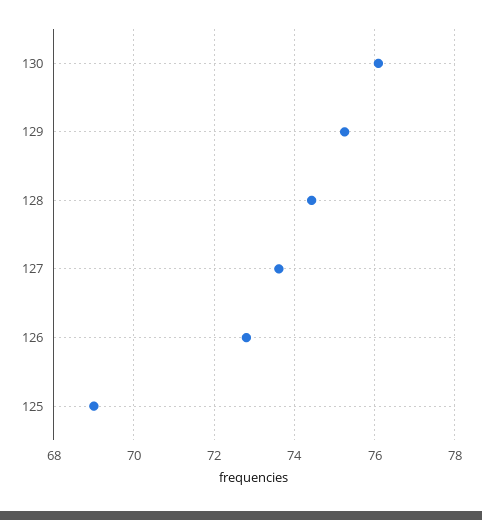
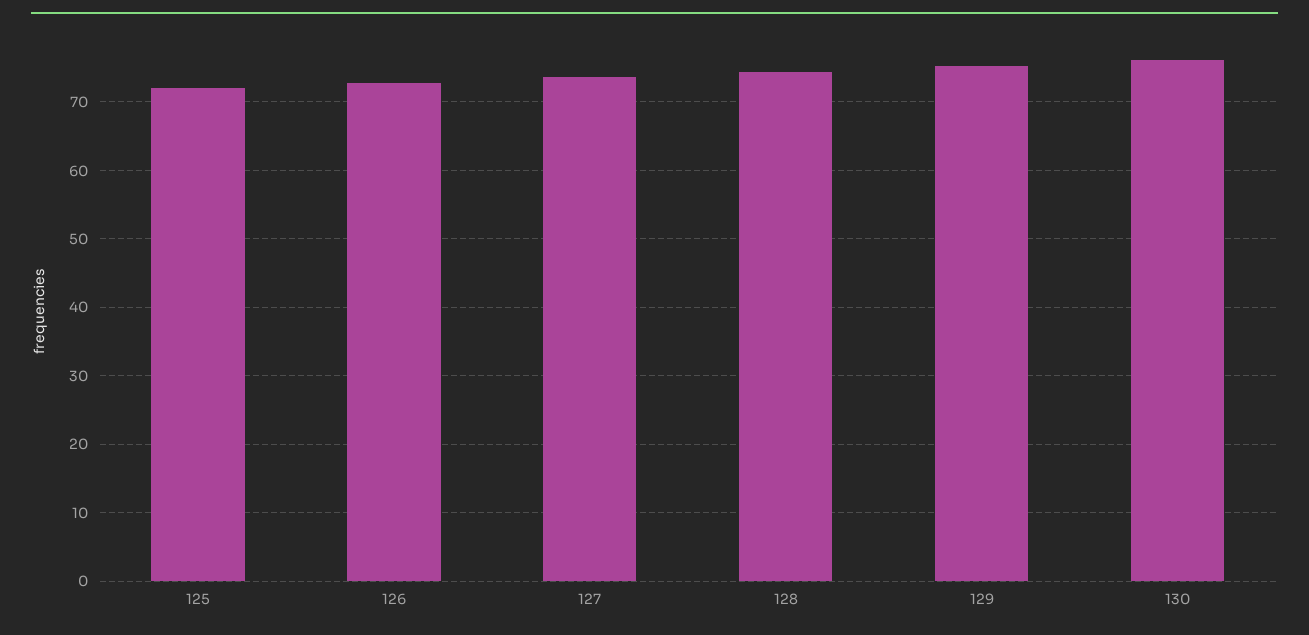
125: 69 -> 72

